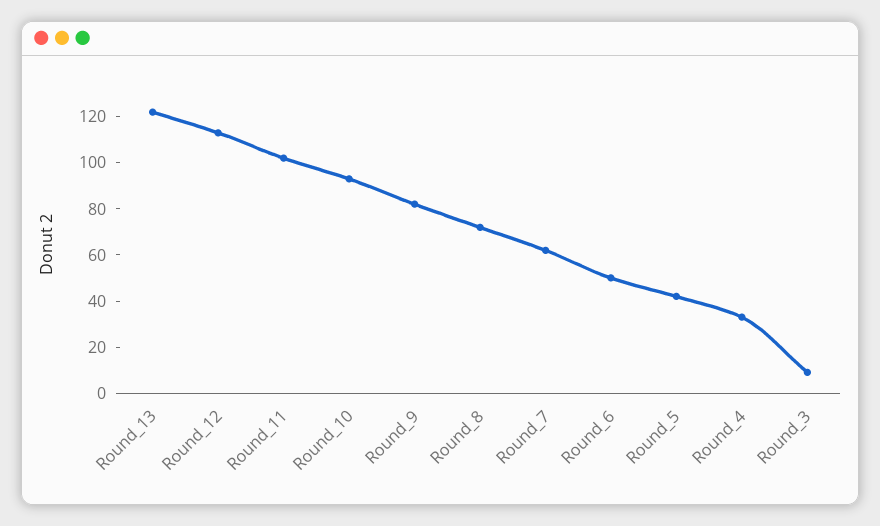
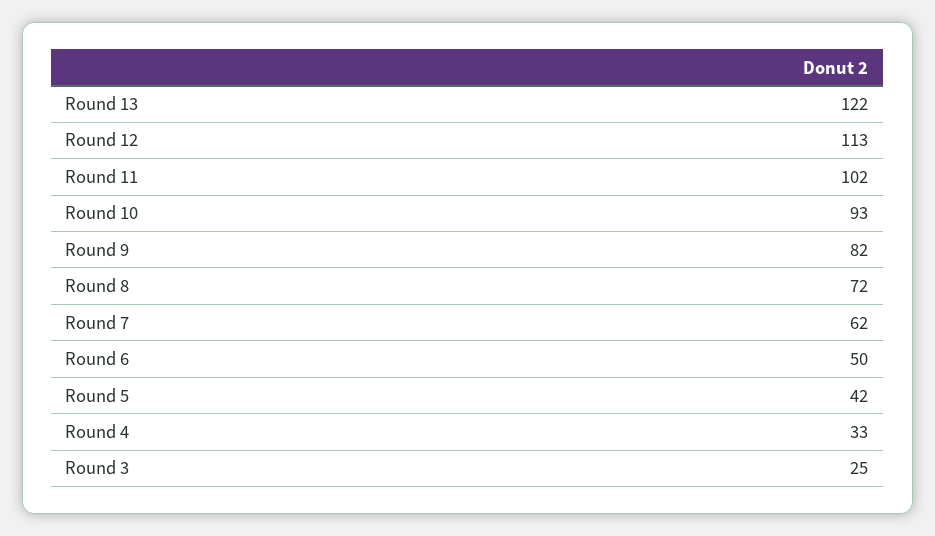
Round_3: 10 -> 25

